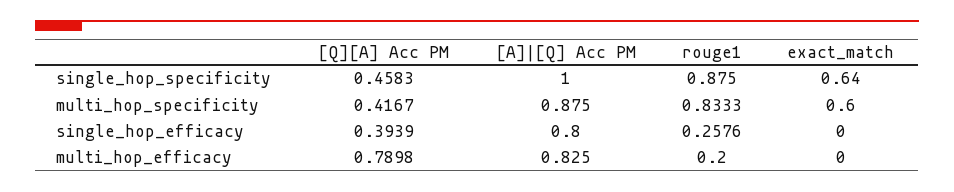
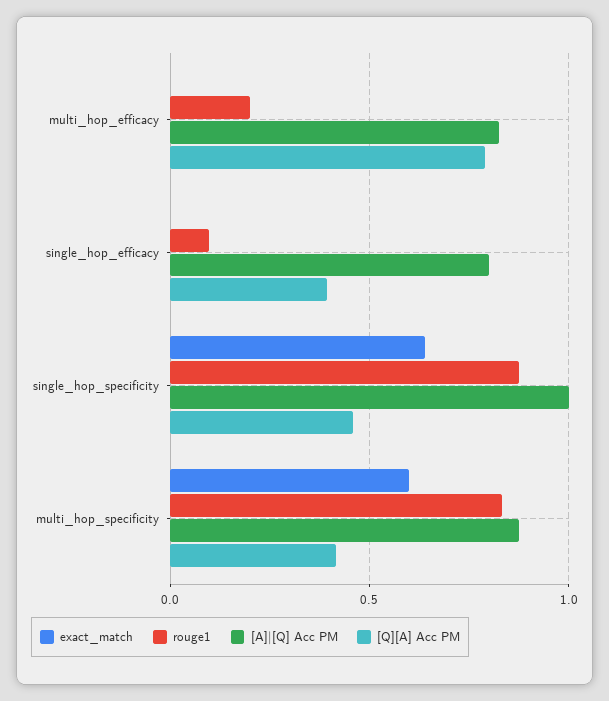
rouge1, single_hop_efficacy: 0.2576 -> 0.1

